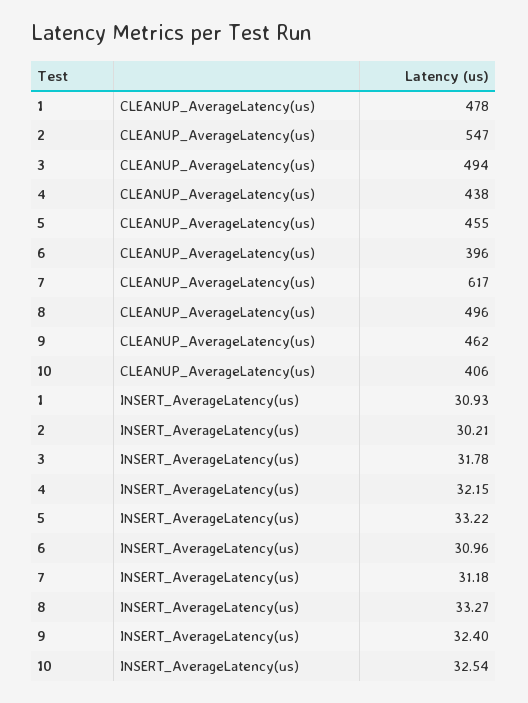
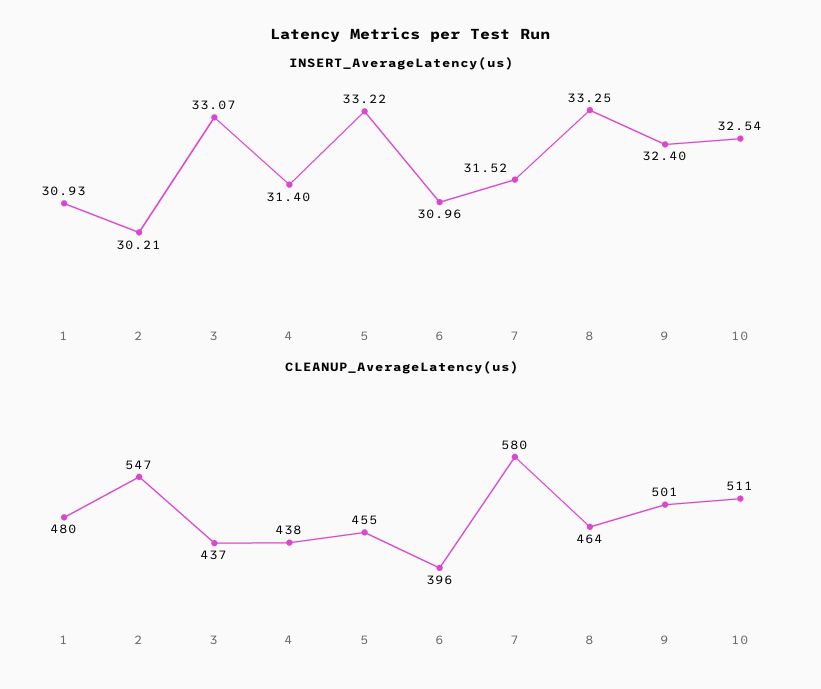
CLEANUP_AverageLatency(us), 1: 478 -> 480
CLEANUP_AverageLatency(us), 3: 494 -> 437
CLEANUP_AverageLatency(us), 7: 617 -> 580
CLEANUP_AverageLatency(us), 8: 496 -> 464
CLEANUP_AverageLatency(us), 9: 462 -> 501
CLEANUP_AverageLatency(us), 10: 406 -> 511
INSERT_AverageLatency(us), 3: 31.78 -> 33.07
INSERT_AverageLatency(us), 4: 32.15 -> 31.4
INSERT_AverageLatency(us), 7: 31.18 -> 31.52
INSERT_AverageLatency(us), 8: 33.27 -> 33.25

